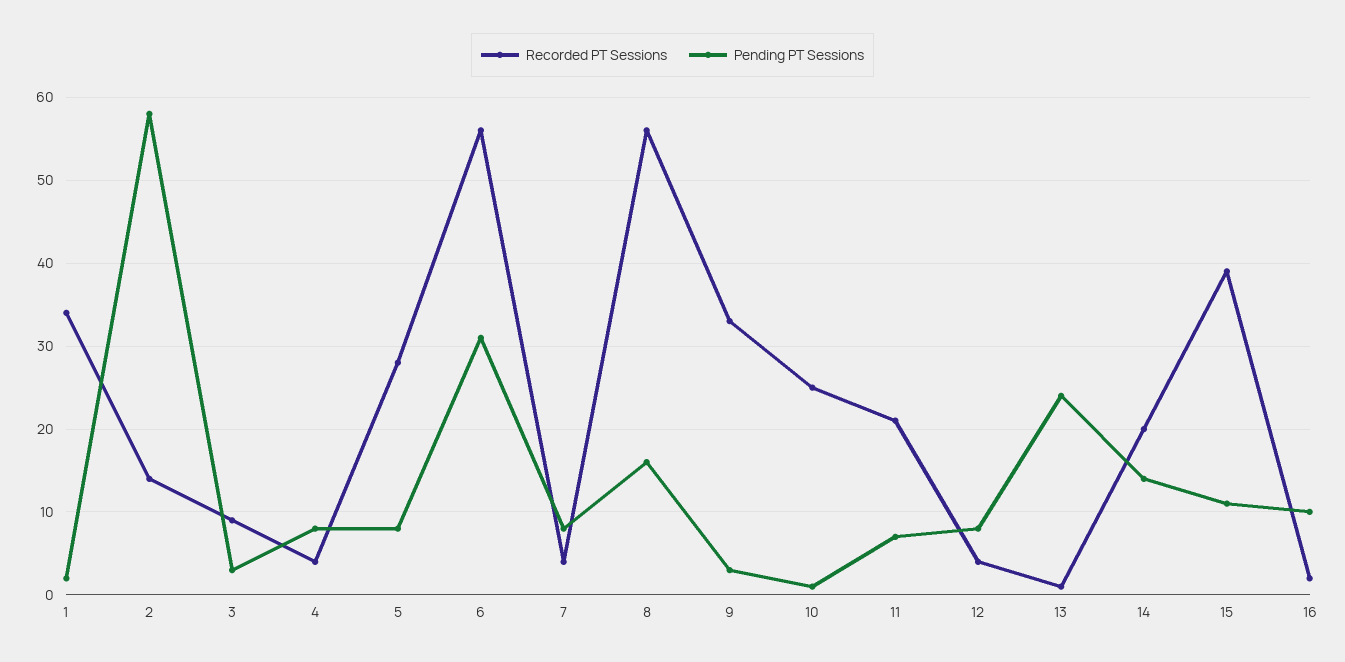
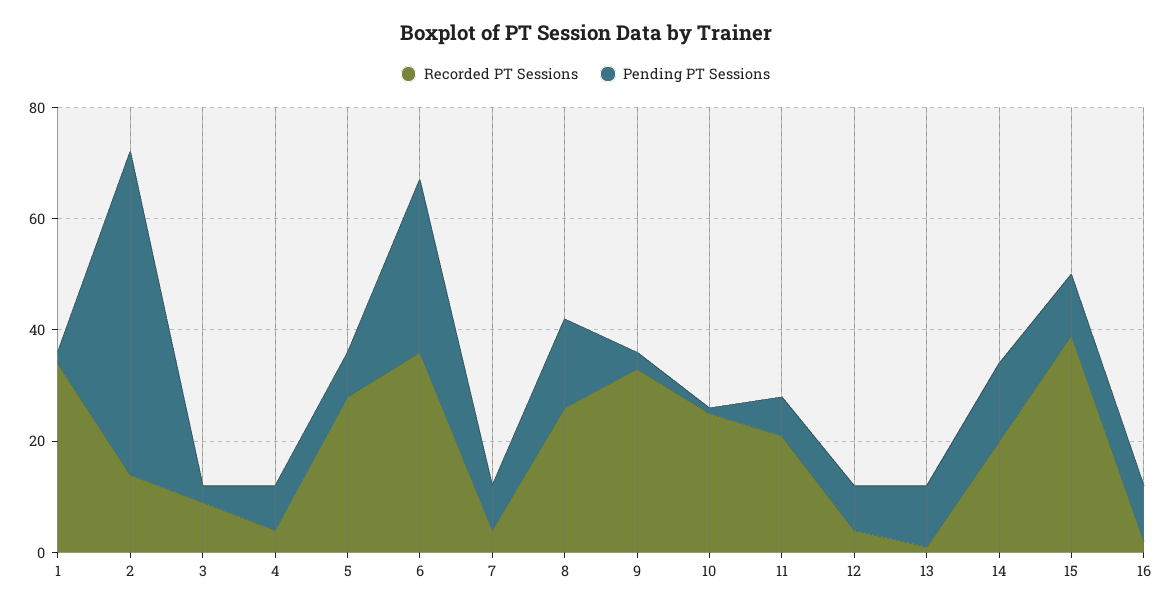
Recorded PT Sessions, 6: 56 -> 35
Recorded PT Sessions, 8: 56 -> 25
Pending PT Sessions, 13: 24 -> 10

